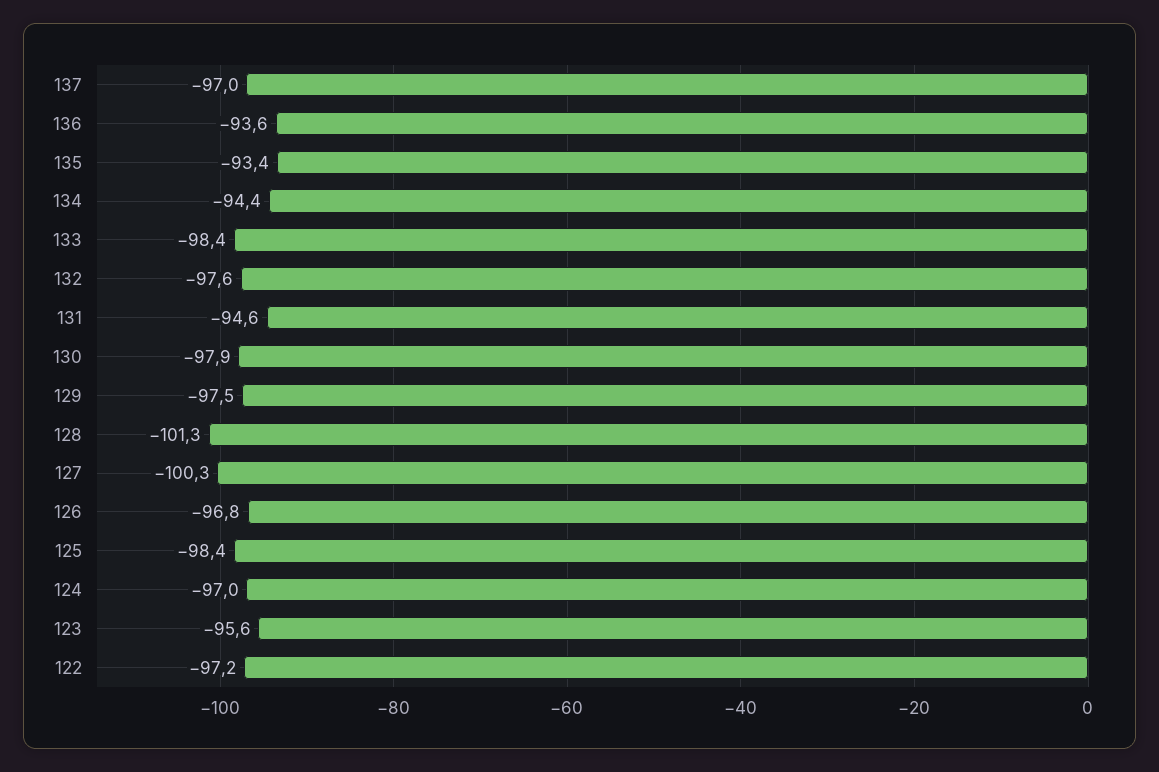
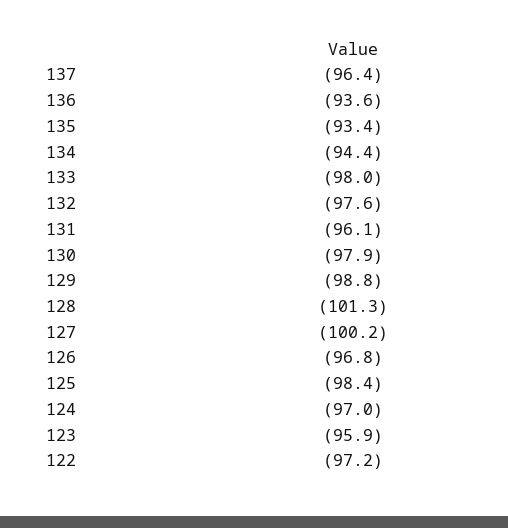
137: -97 -> -96.4
133: -98.4 -> -98
131: -94.6 -> -96.1
129: -97.5 -> -98.8
127: -100.3 -> -100.2
123: -95.6 -> -95.9

